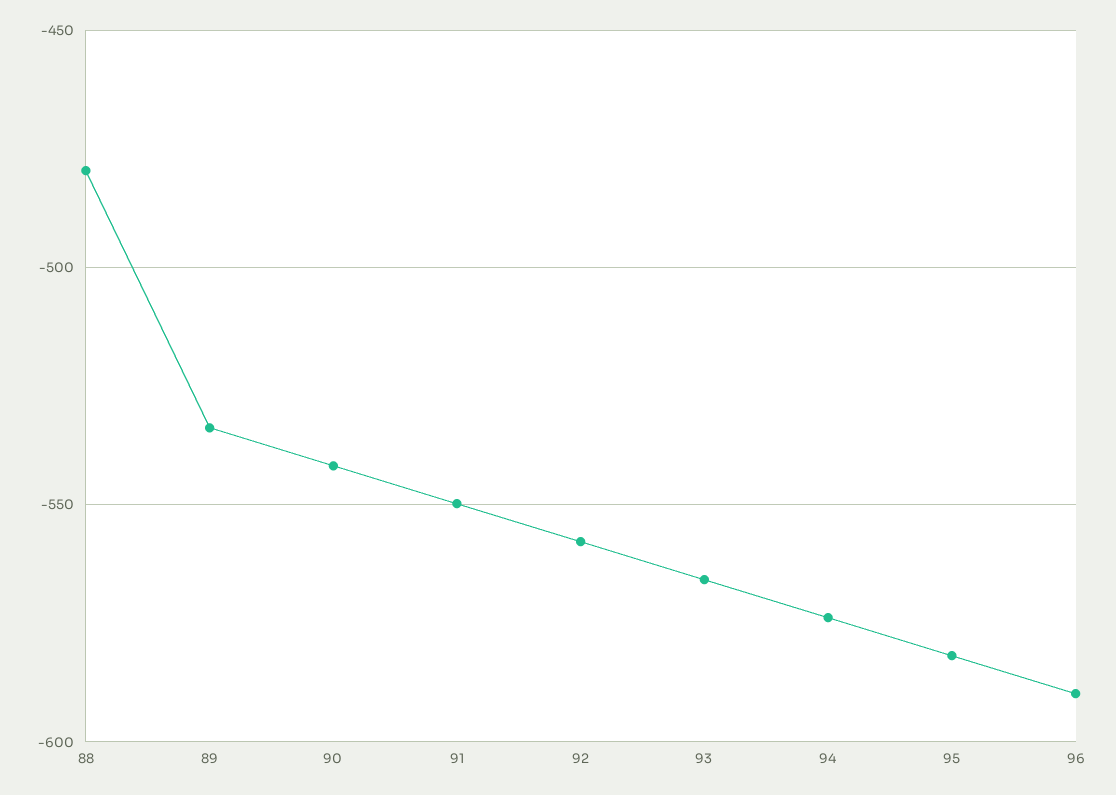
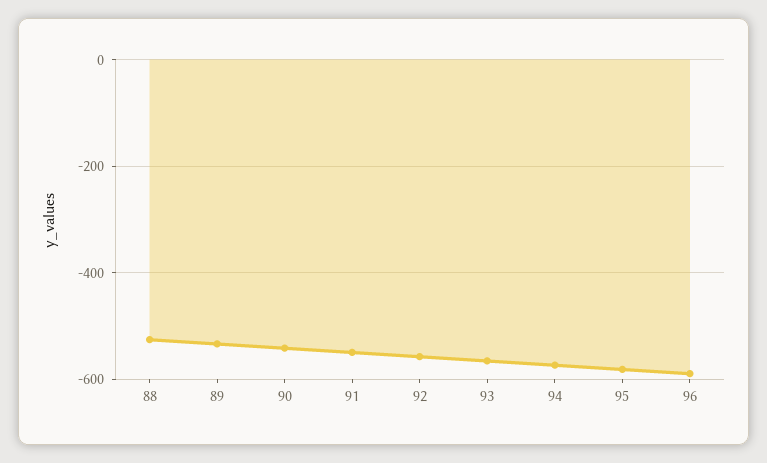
88: -480 -> -520

